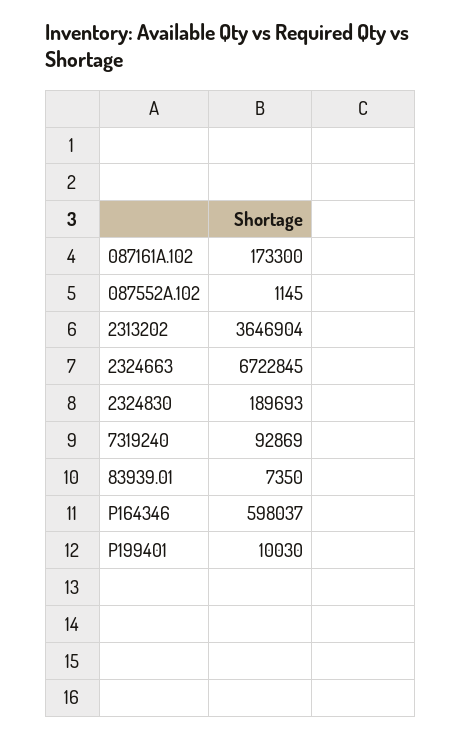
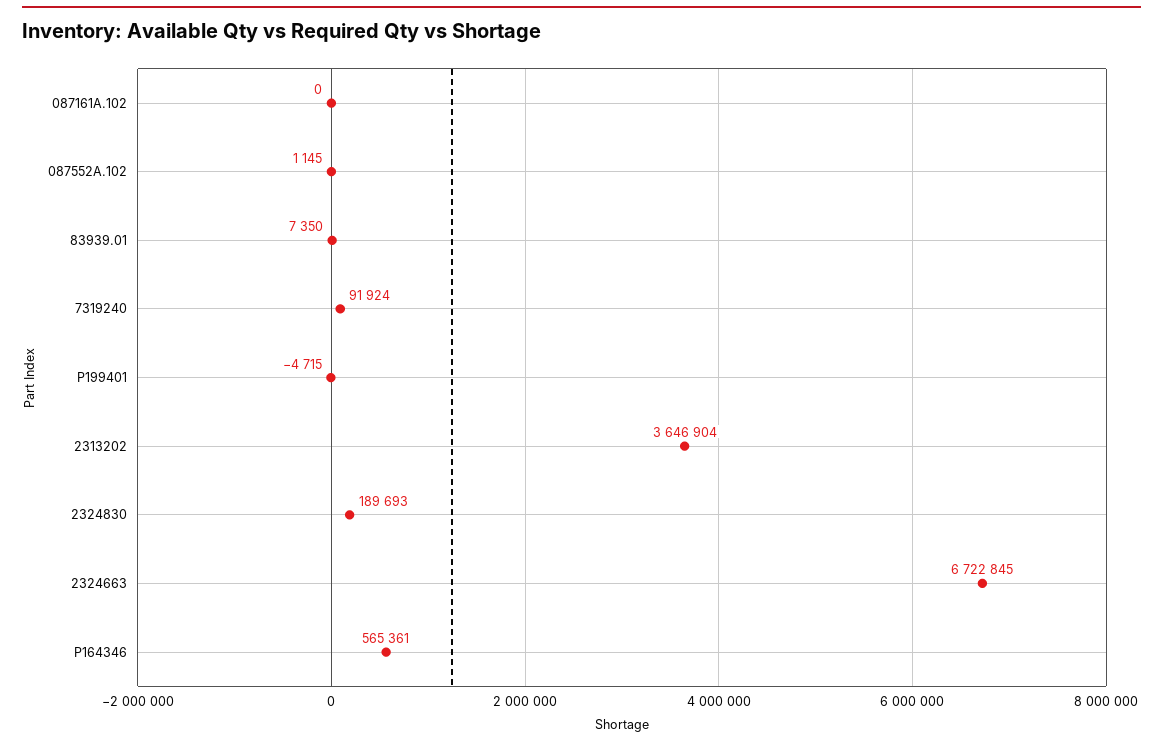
087161A.102: 173300 -> 0
7319240: 92869 -> 91924
P164346: 598037 -> 565361
P199401: 10030 -> -4715

